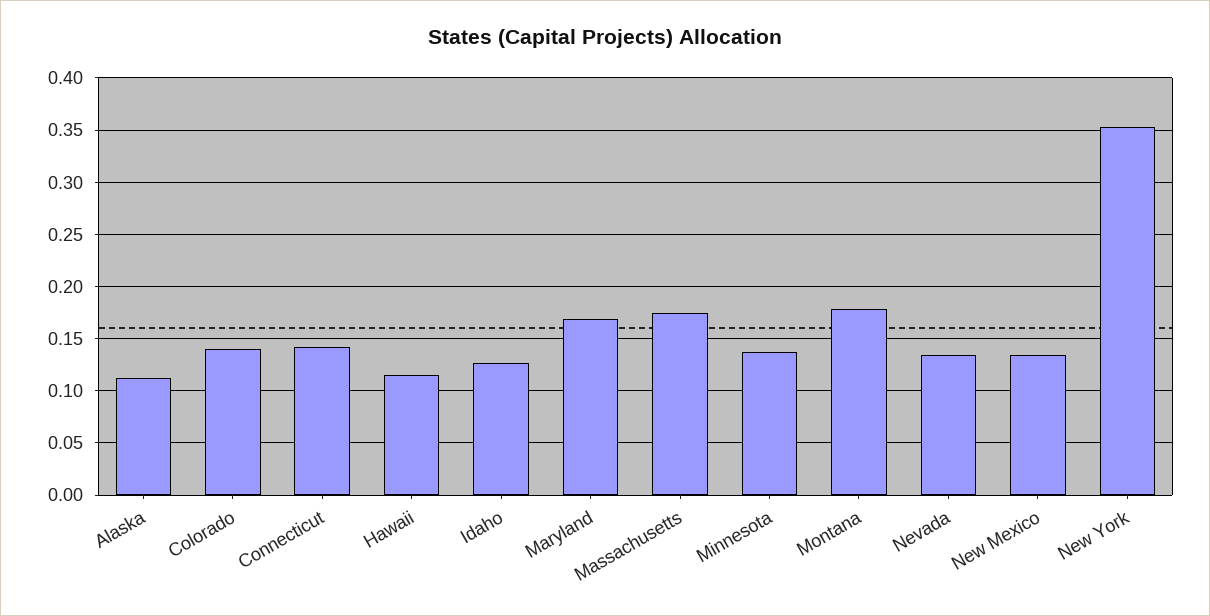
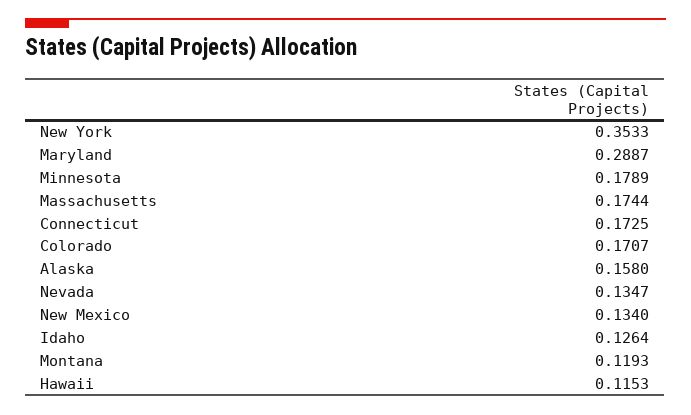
Alaska: 0.11 -> 0.158
Colorado: 0.14 -> 0.1707
Connecticut: 0.14 -> 0.1725
Maryland: 0.17 -> 0.2887
Minnesota: 0.14 -> 0.1789
Montana: 0.18 -> 0.1193

